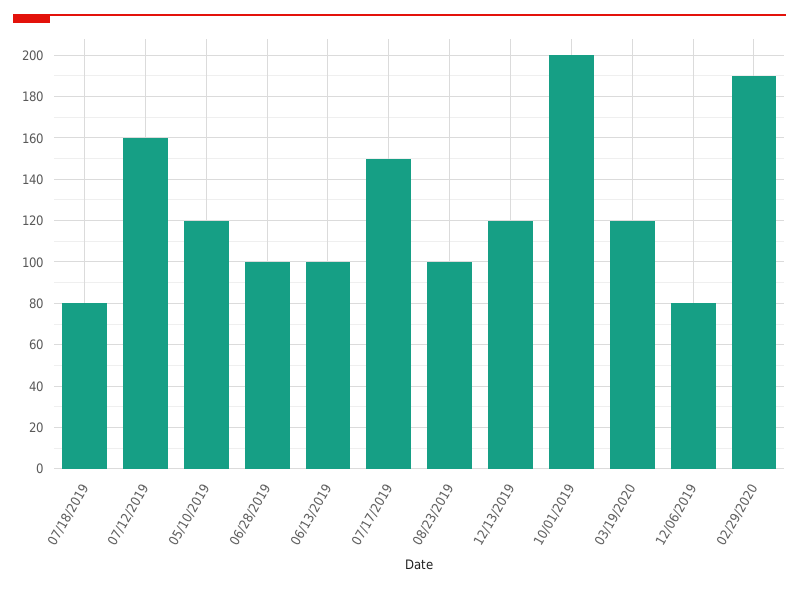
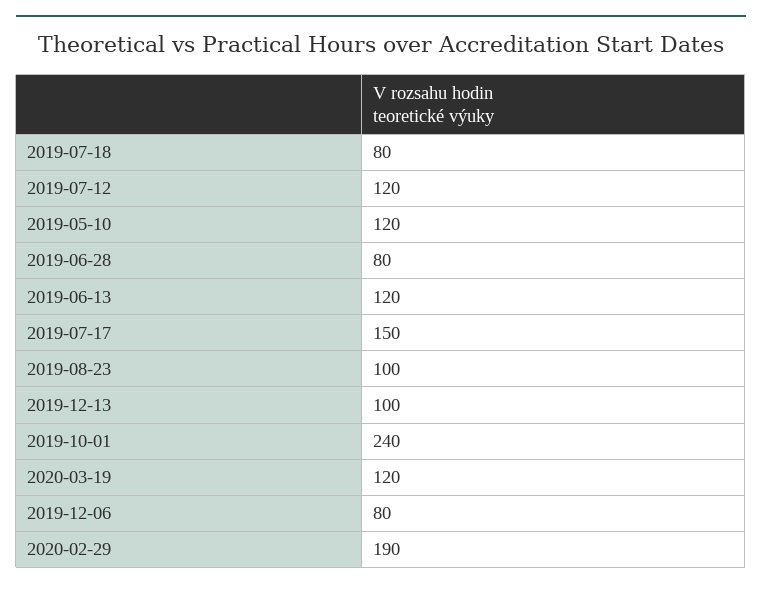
07/12/2019: 160 -> 120
06/28/2019: 100 -> 80
06/13/2019: 100 -> 120
12/13/2019: 120 -> 100
10/01/2019: 200 -> 240

